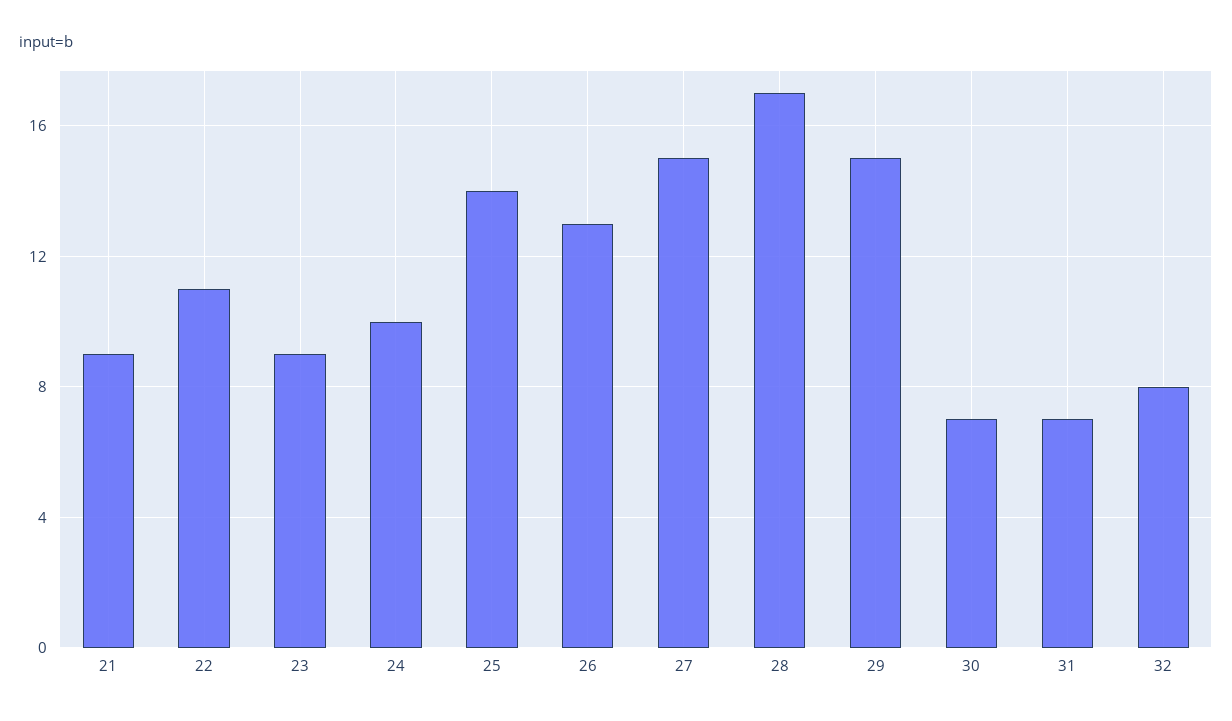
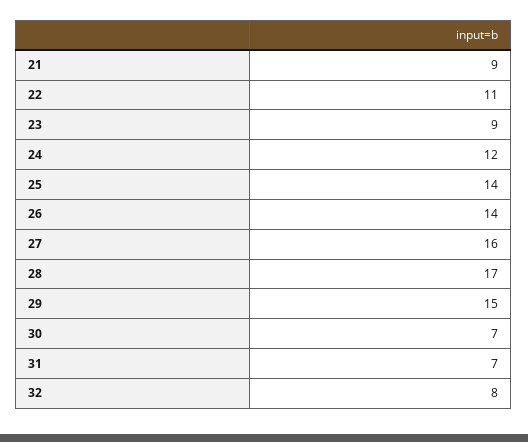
24: 10 -> 12
26: 13 -> 14
27: 15 -> 16

